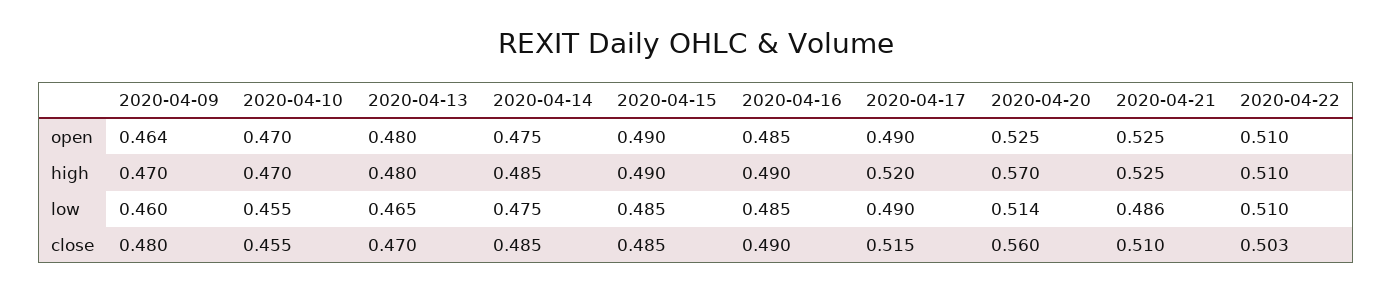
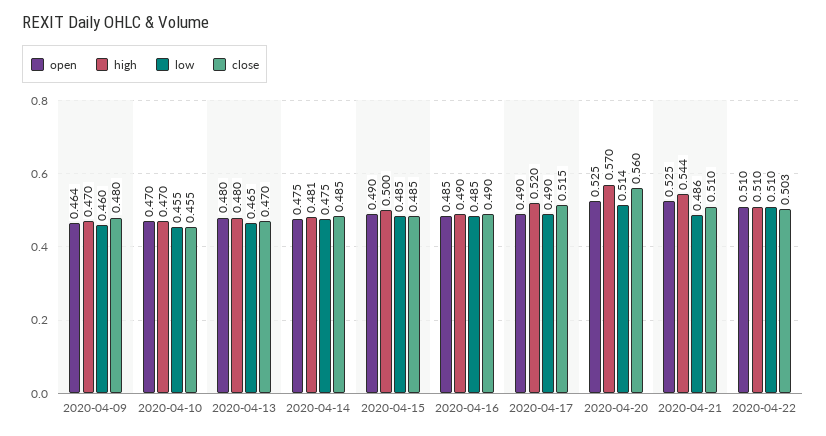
high, 2020-04-14: 0.485 -> 0.481
high, 2020-04-15: 0.49 -> 0.5
high, 2020-04-21: 0.525 -> 0.544

